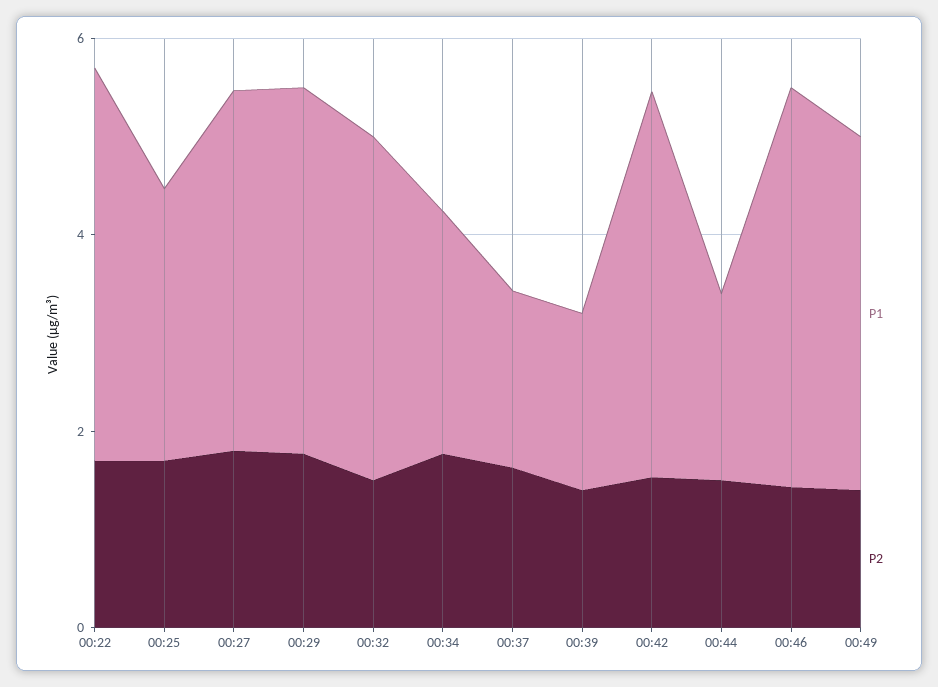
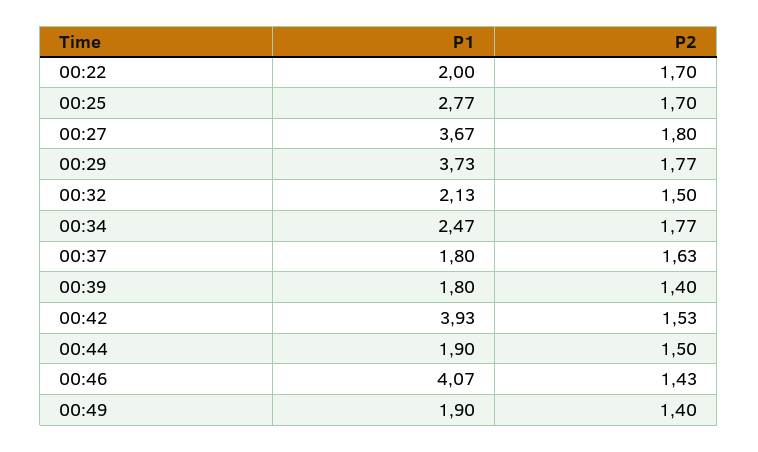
P1, 00:22: 4 -> 2
P1, 00:32: 3.5 -> 2.13
P1, 00:49: 3.5 -> 1.9

